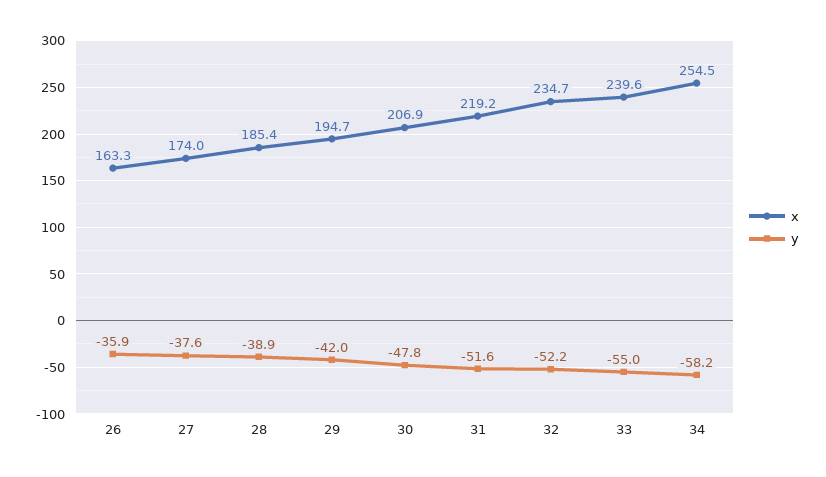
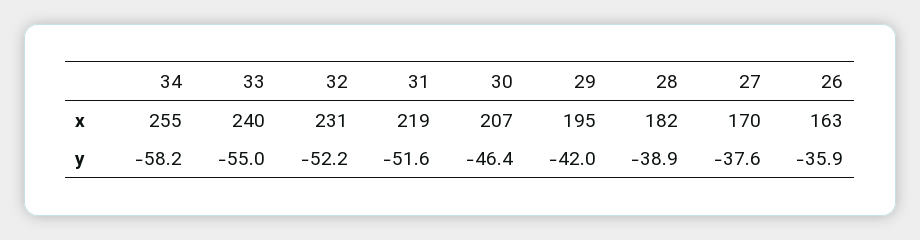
x, 27: 174 -> 170
x, 28: 185.4 -> 182
y, 30: -47.8 -> -46.4
x, 32: 234.7 -> 231

